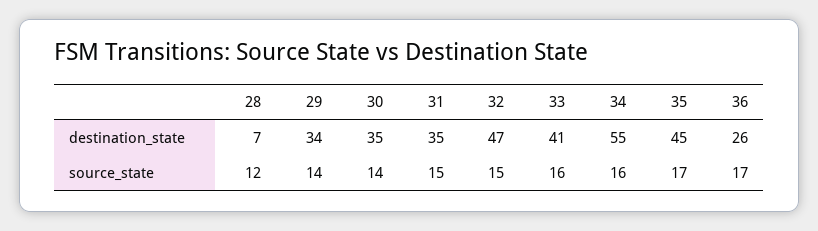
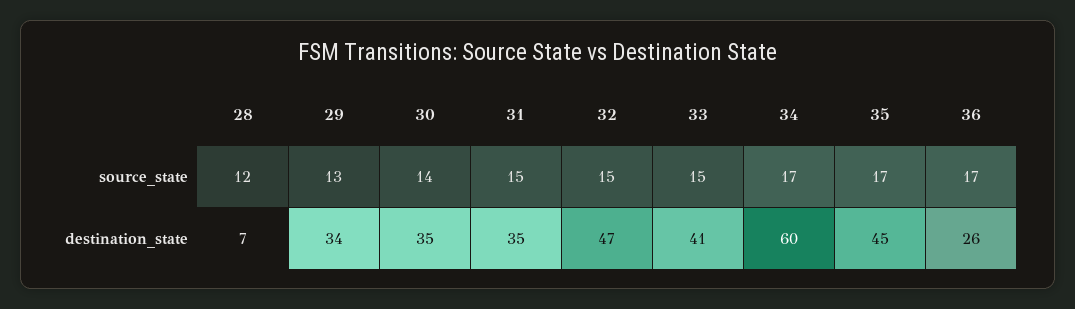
34, destination_state: 55 -> 60
29, source_state: 14 -> 13
33, source_state: 16 -> 15
34, source_state: 16 -> 17

